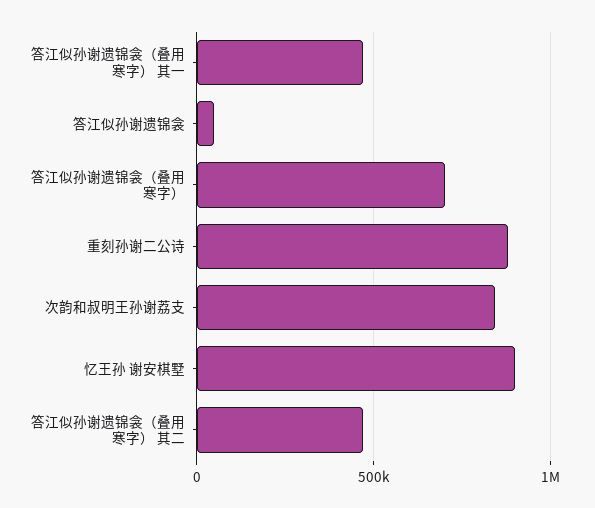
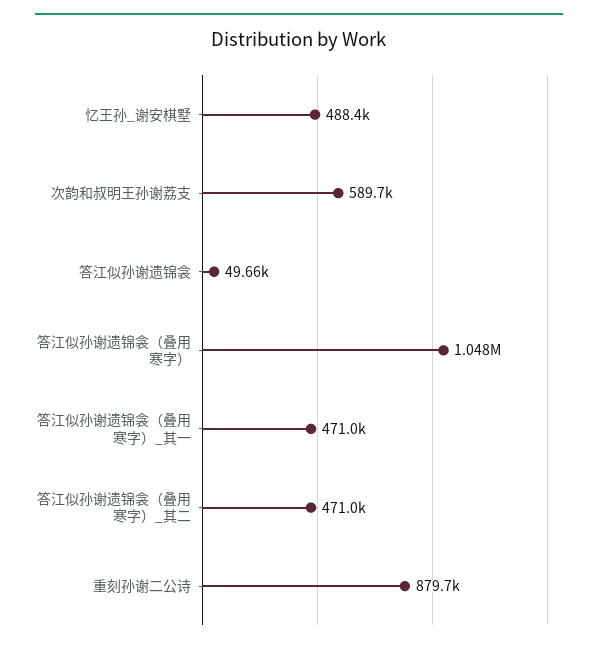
答江似孙谢遗锦衾（叠用寒字）: 700000 -> 1048000
次韵和叔明王孙谢荔支: 850000 -> 589700
忆王孙 谢安棋墅: 900000 -> 488400

